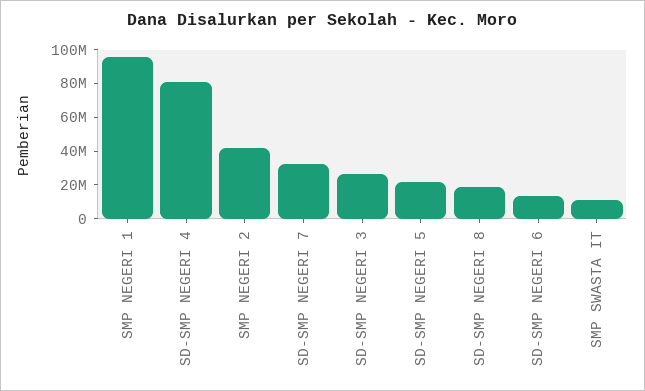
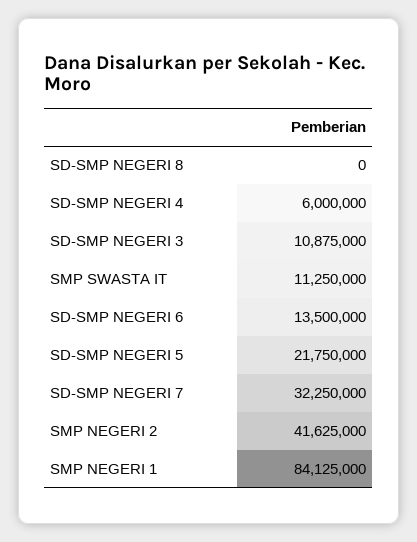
SMP NEGERI 1: 95000000 -> 84125000
SD-SMP NEGERI 4: 80000000 -> 6000000
SD-SMP NEGERI 3: 25000000 -> 10875000
SD-SMP NEGERI 8: 20000000 -> 0

